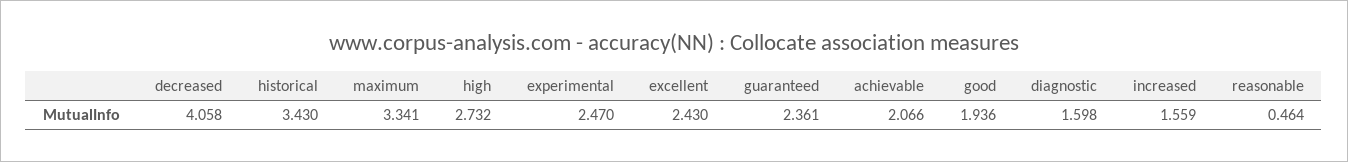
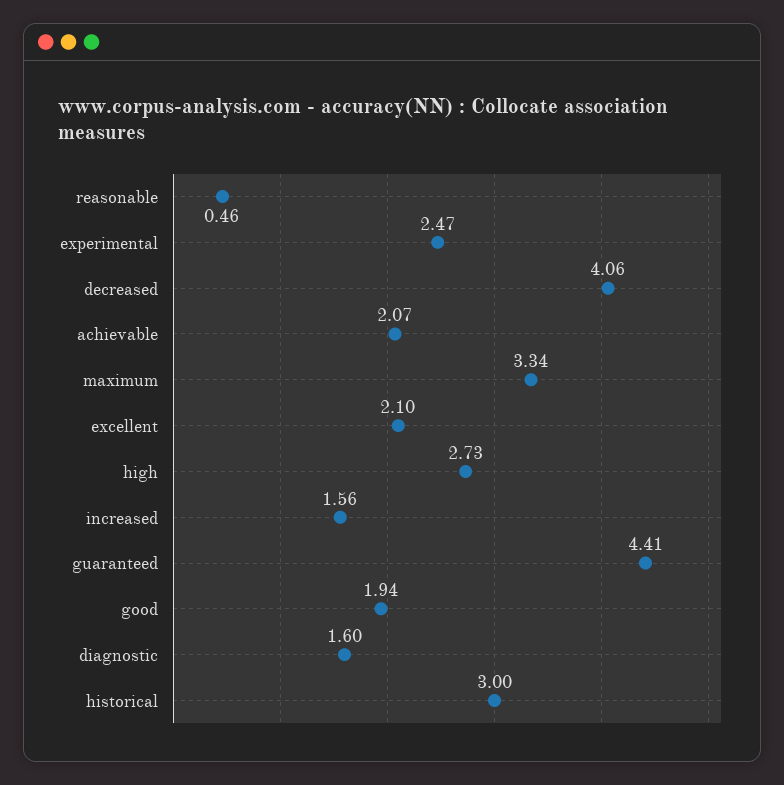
historical: 3.43 -> 3
excellent: 2.43 -> 2.1
guaranteed: 2.361 -> 4.41

